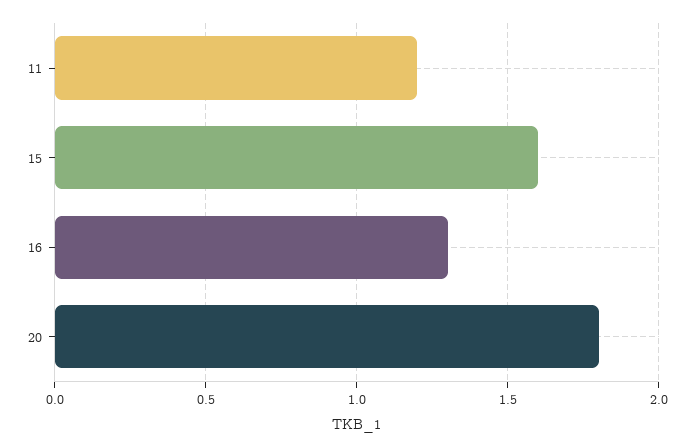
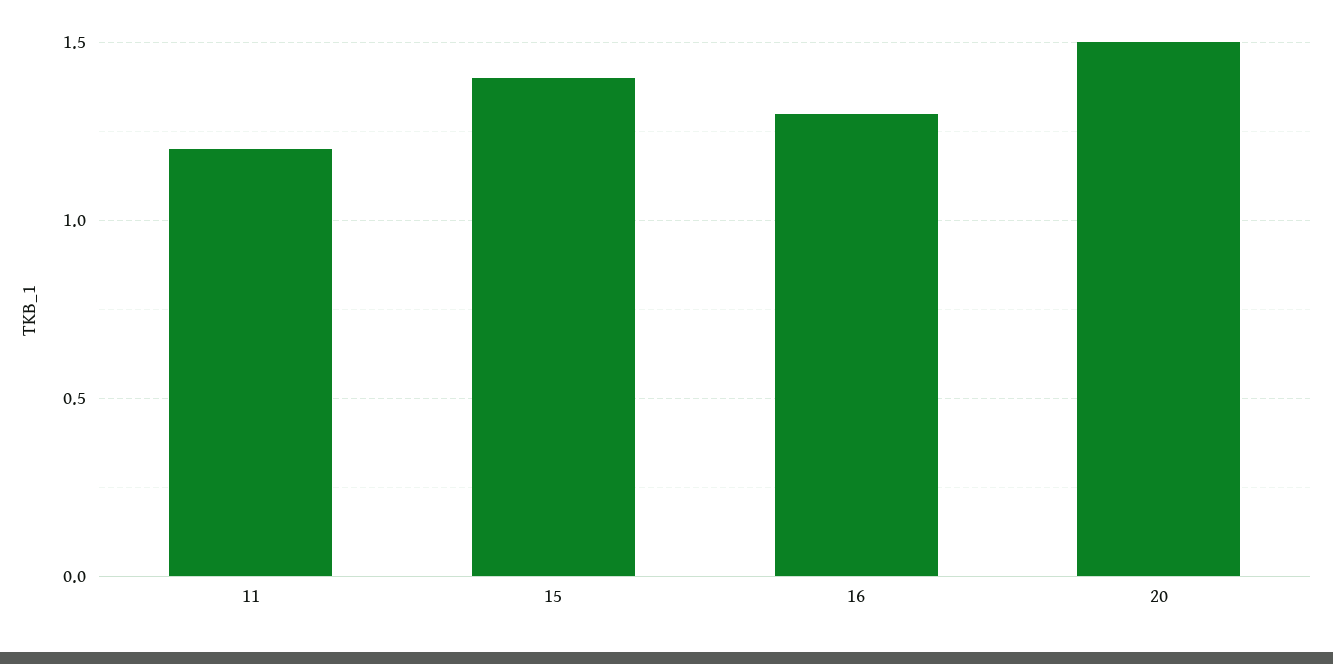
15: 1.6 -> 1.4
20: 1.8 -> 1.5

